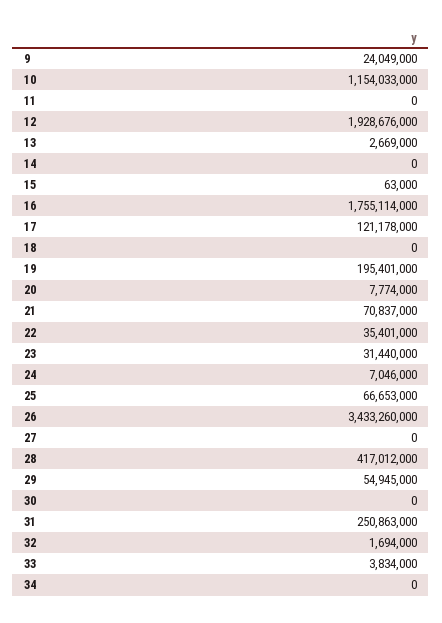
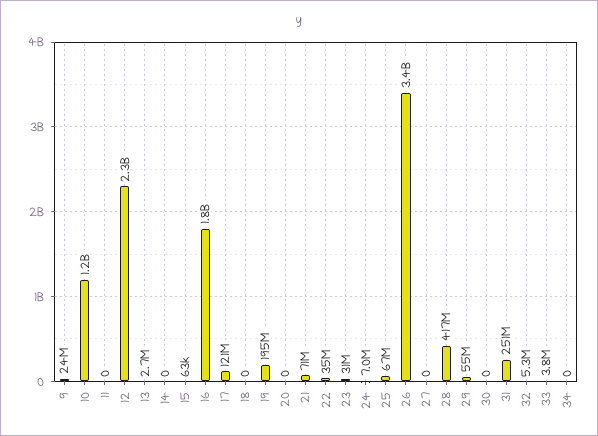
12: 1928676000 -> 2300000000
20: 7774000 -> 0
32: 1694000 -> 5300000

